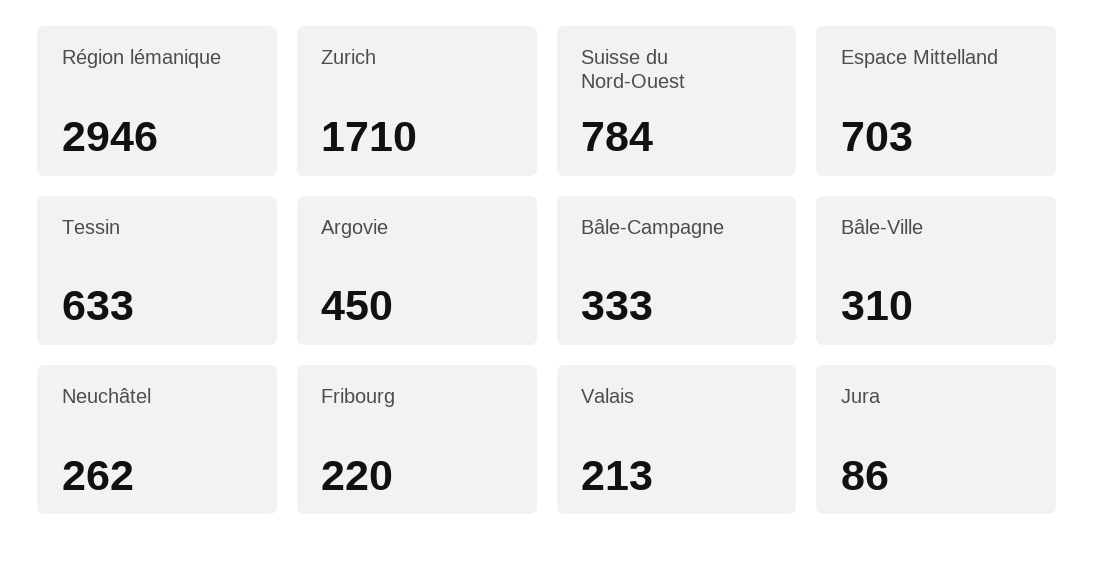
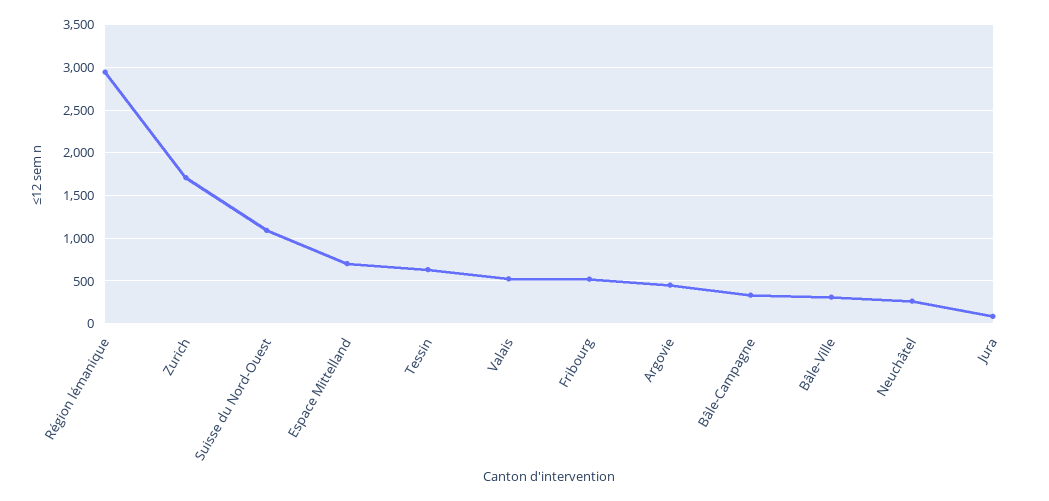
Suisse du Nord-Ouest: 784 -> 1100
Fribourg: 220 -> 500
Valais: 213 -> 500

